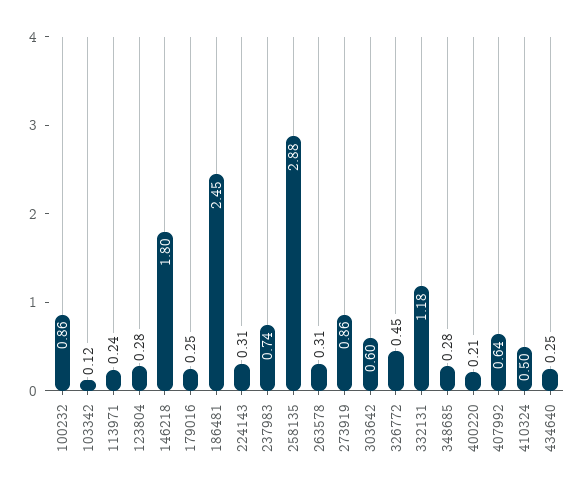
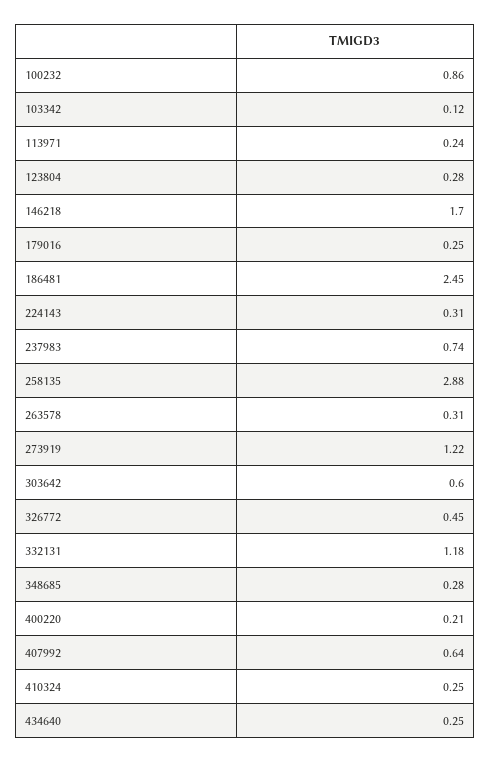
146218: 1.8 -> 1.7
273919: 0.86 -> 1.22
410324: 0.5 -> 0.25

